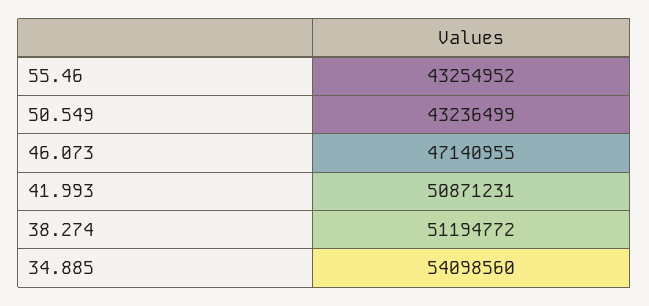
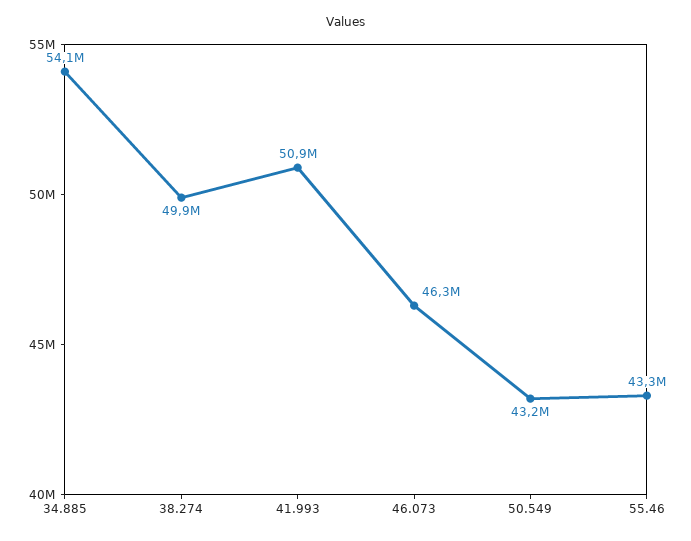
46.073: 47140955 -> 46300000
38.274: 51194772 -> 49900000

